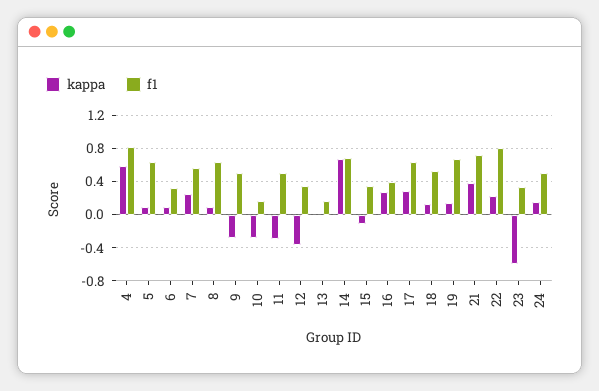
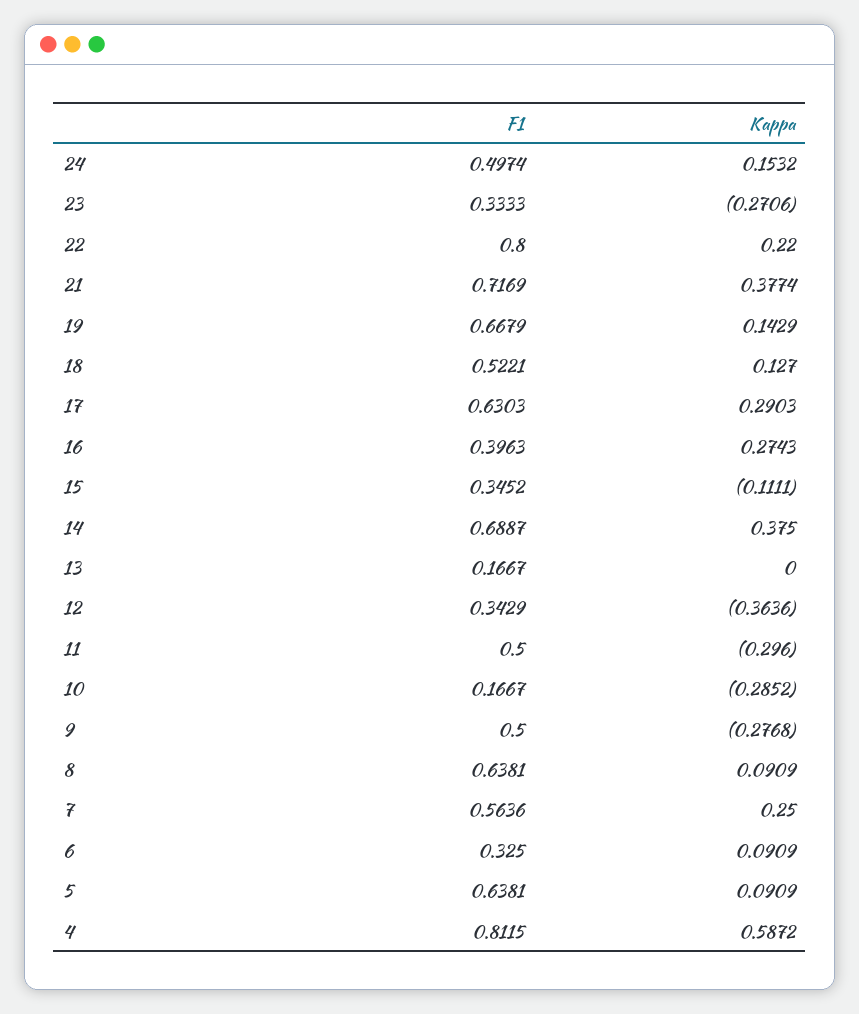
kappa, 14: 0.7 -> 0.375
kappa, 23: -0.6 -> -0.2706

